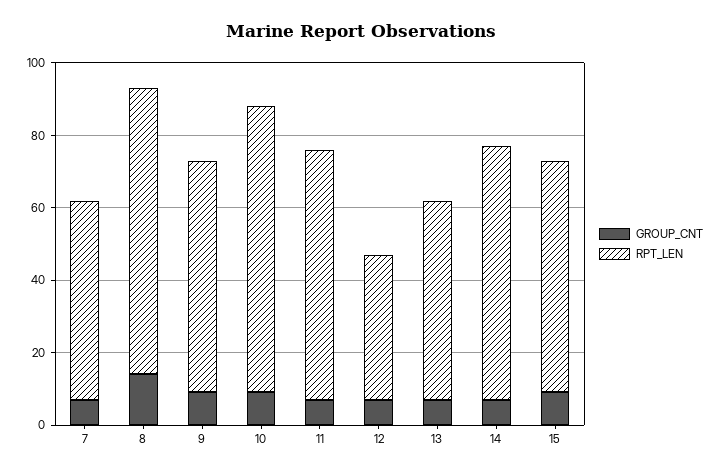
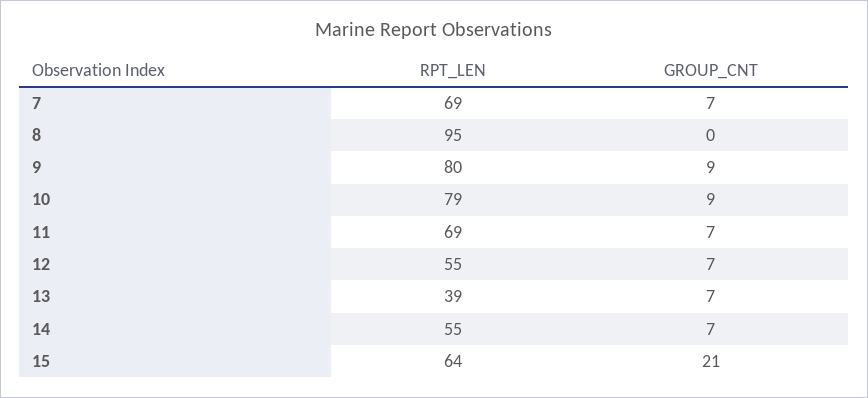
RPT_LEN, 7: 55 -> 69
GROUP_CNT, 8: 15 -> 0
RPT_LEN, 8: 80 -> 95
RPT_LEN, 9: 65 -> 80
RPT_LEN, 12: 40 -> 55
RPT_LEN, 13: 55 -> 39
RPT_LEN, 14: 70 -> 55
GROUP_CNT, 15: 10 -> 21

